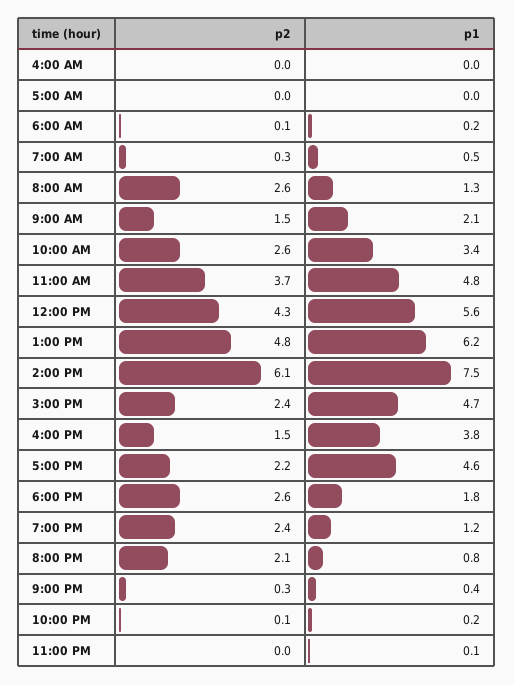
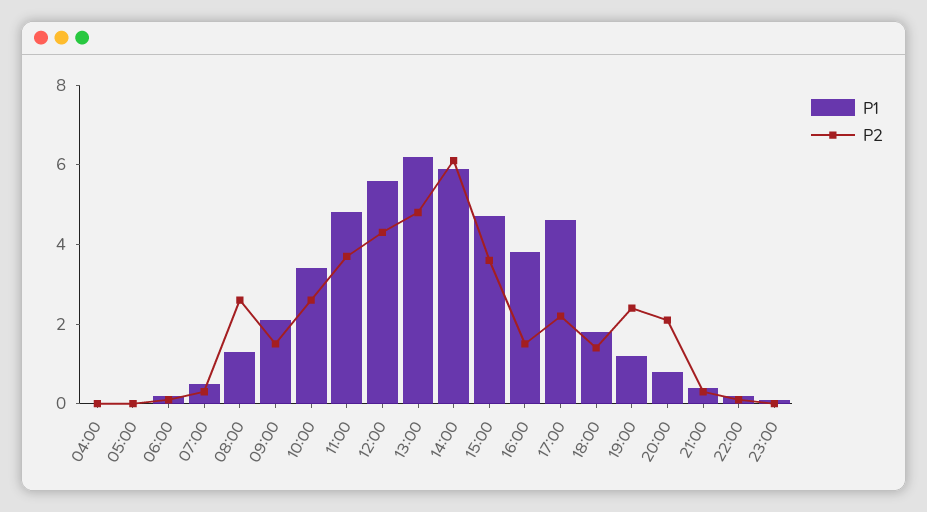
p1, 2:00 PM: 7.5 -> 6
p2, 3:00 PM: 2.4 -> 3.5
p2, 6:00 PM: 2.6 -> 1.5

